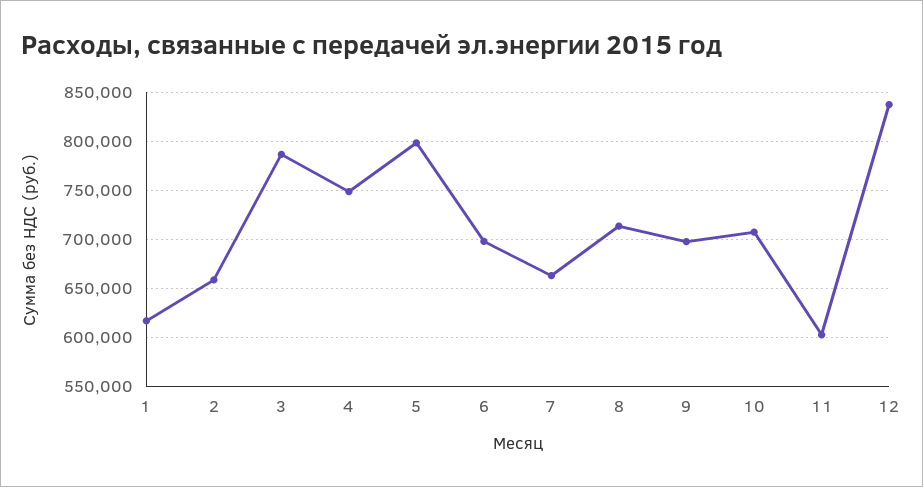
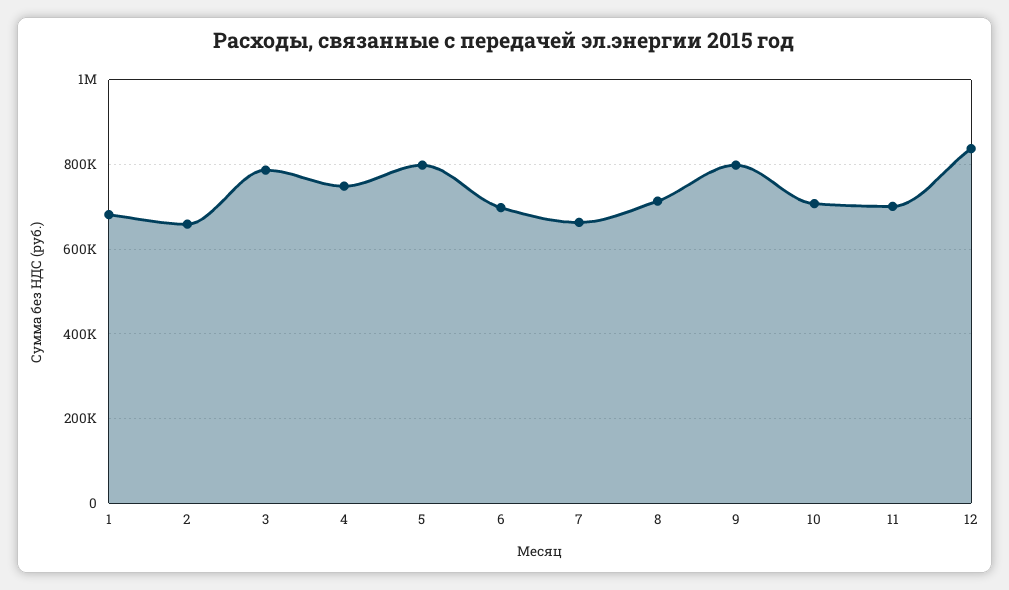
1: 620000 -> 680000
9: 700000 -> 800000
11: 600000 -> 700000

